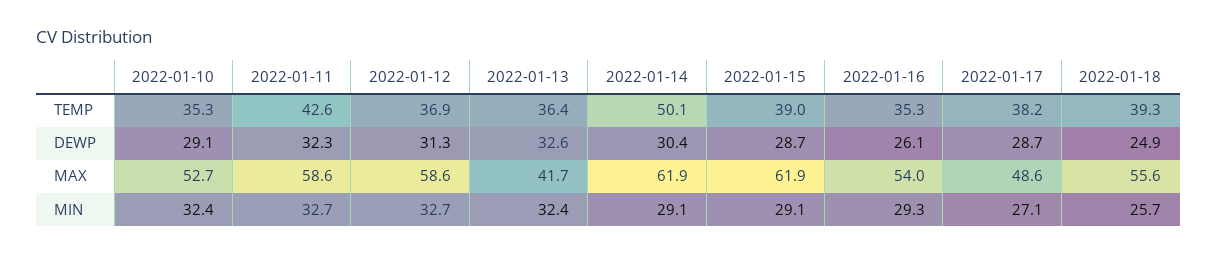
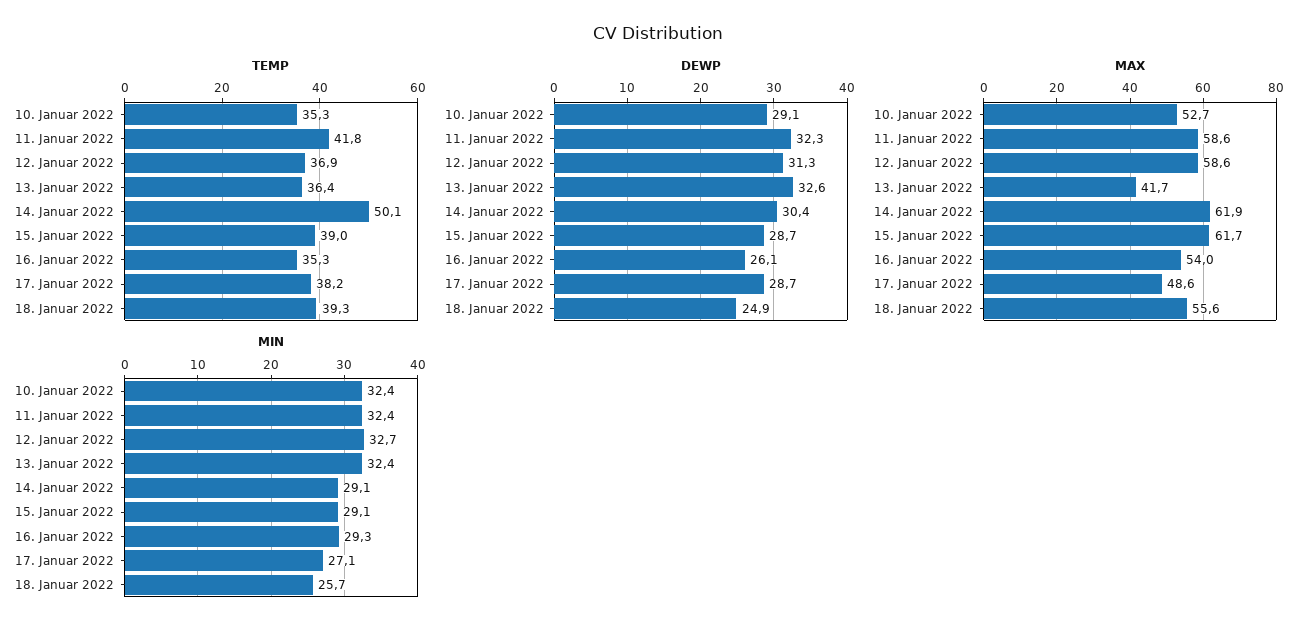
TEMP, 2022-01-11: 42.6 -> 41.8
MAX, 2022-01-15: 61.9 -> 61.7
MIN, 2022-01-11: 32.7 -> 32.4

